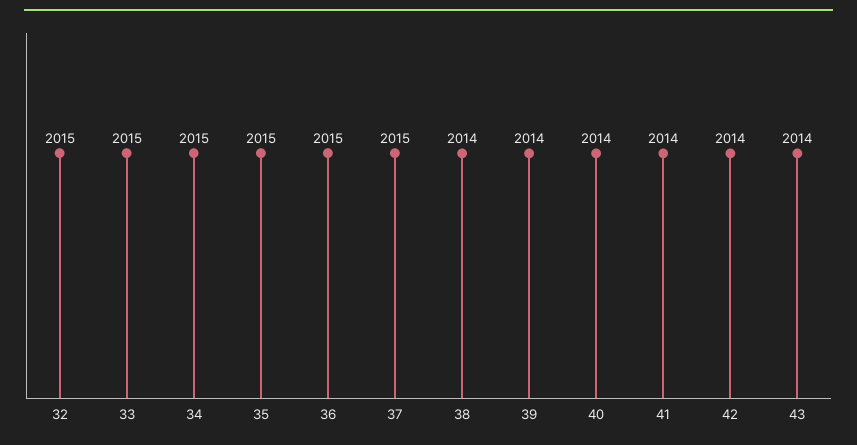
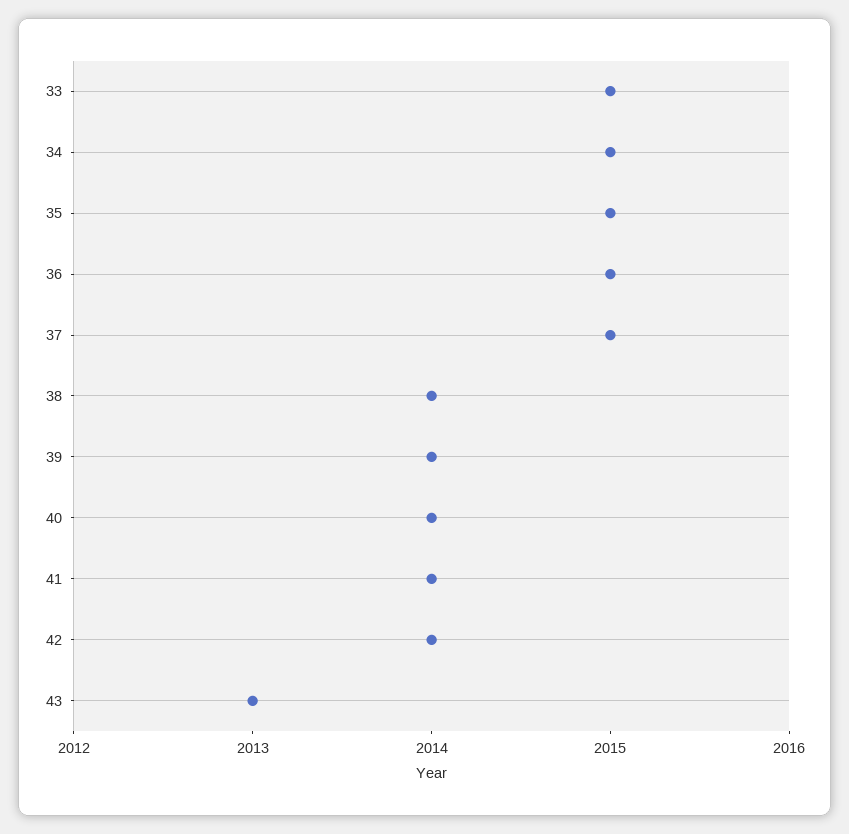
32: 2015 -> none
43: 2014 -> 2013

